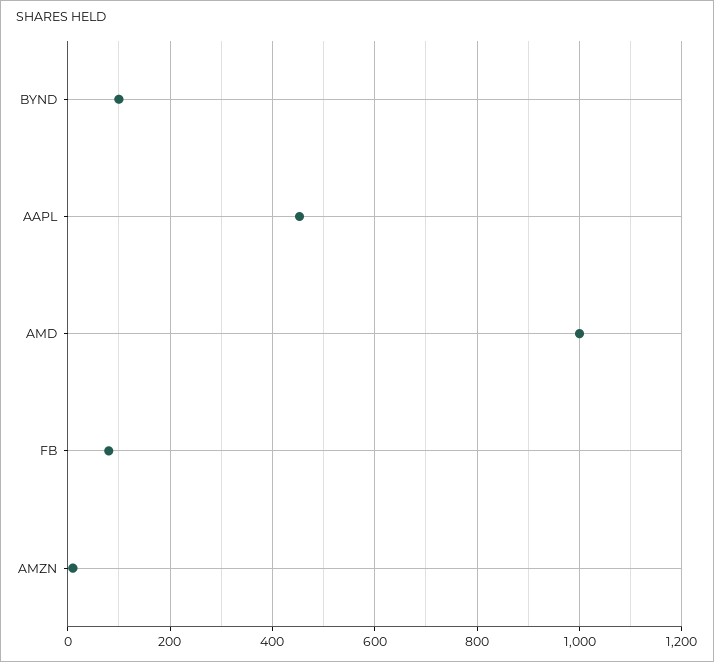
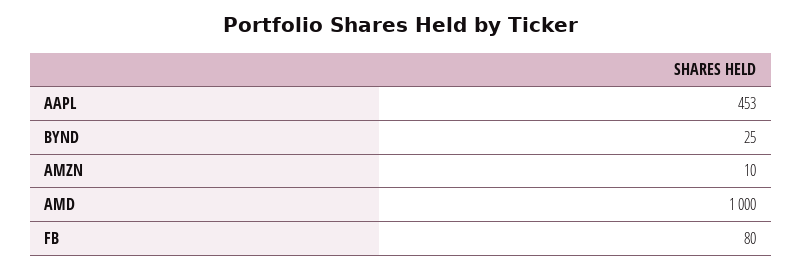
BYND: 100 -> 25

